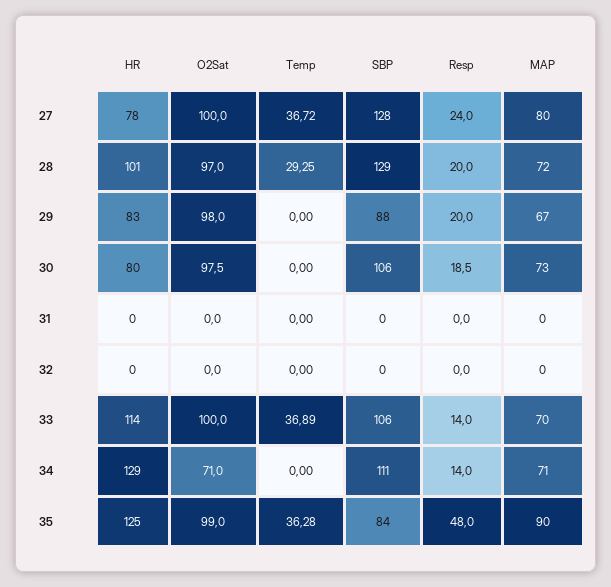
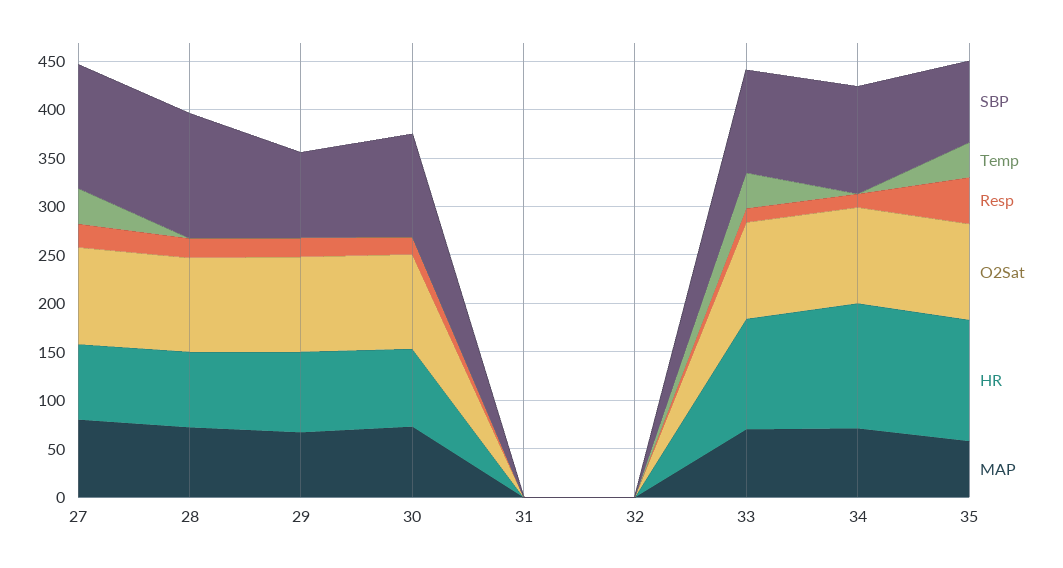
HR, 28: 101 -> 80
Temp, 28: 29.25 -> 0
O2Sat, 34: 71 -> 100
MAP, 35: 90 -> 60

